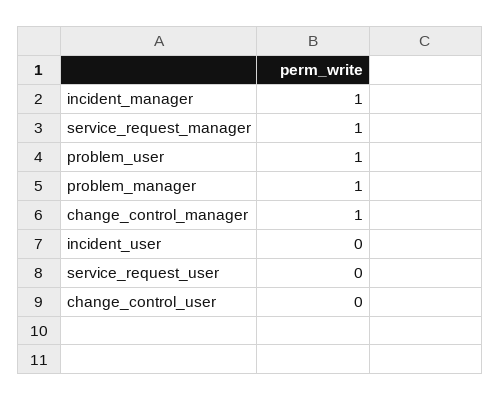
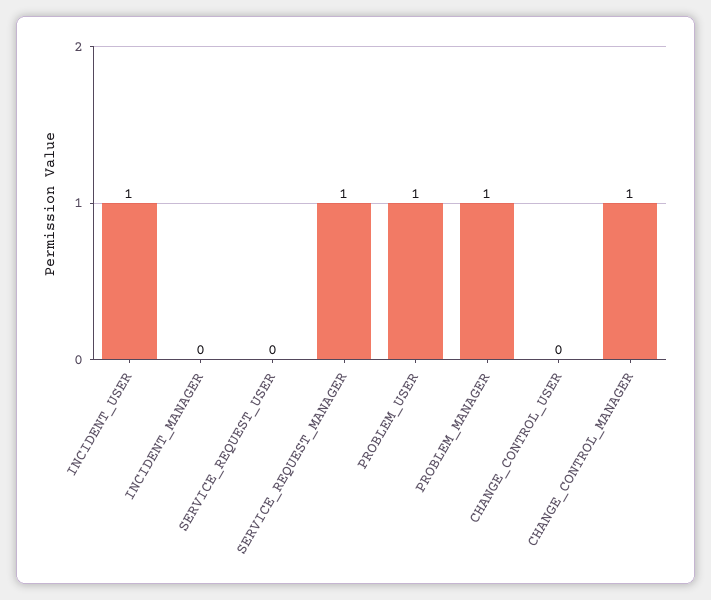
incident_manager: 1 -> 0
incident_user: 0 -> 1

